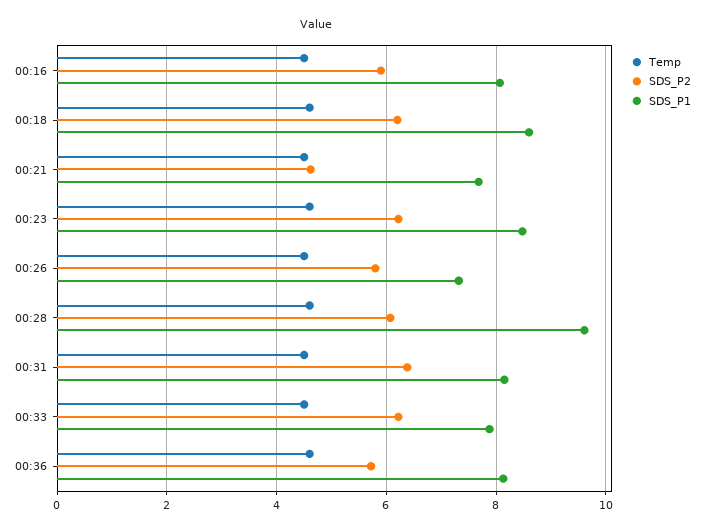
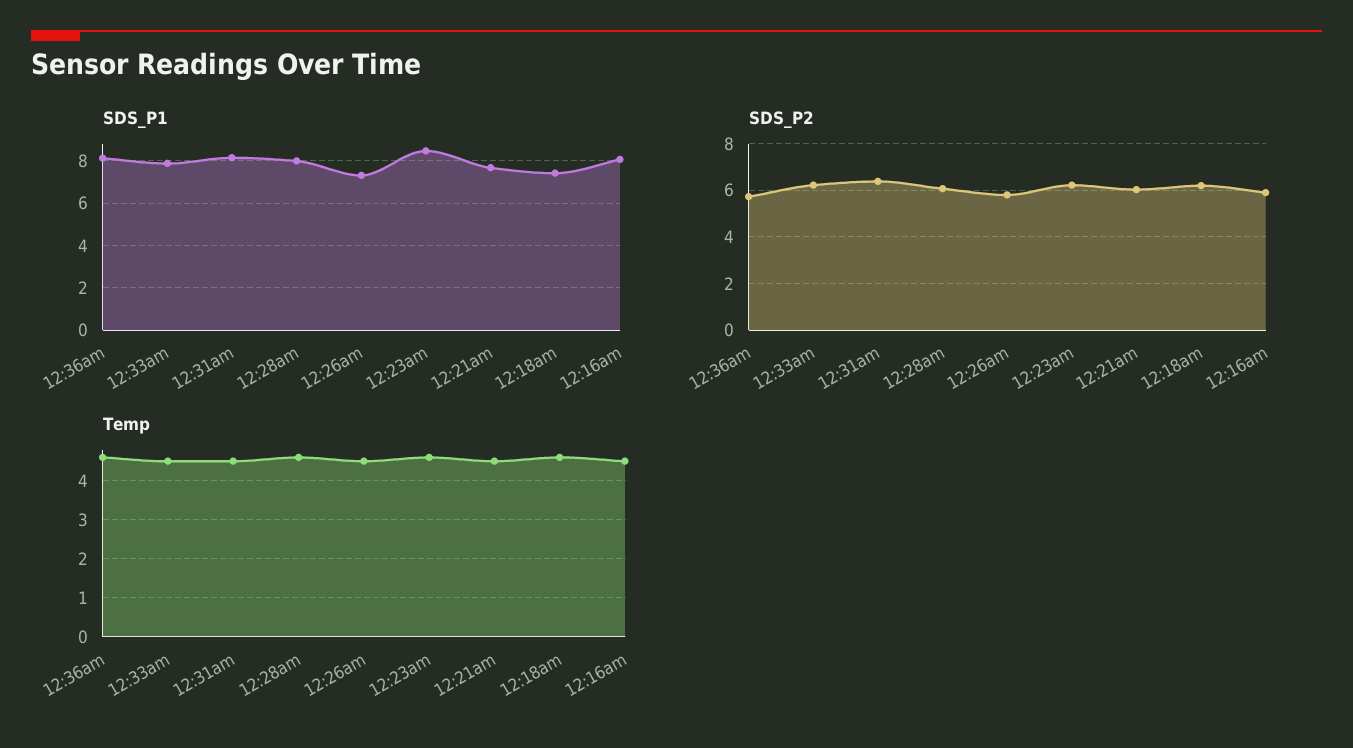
SDS_P1, 00:18: 8.6 -> 7.5
SDS_P2, 00:21: 4.6 -> 6
SDS_P1, 00:28: 9.6 -> 8

